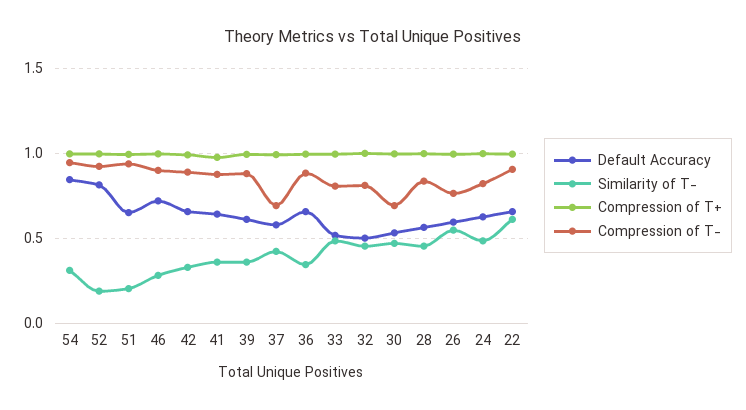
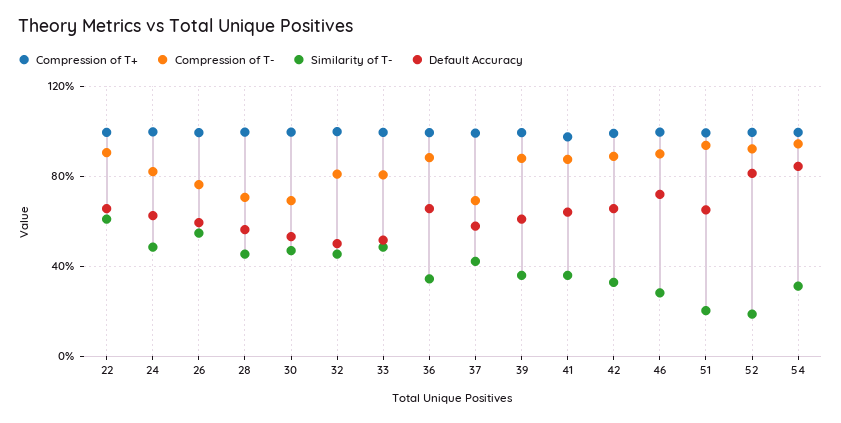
Compression of T-, 28: 0.85 -> 0.7

